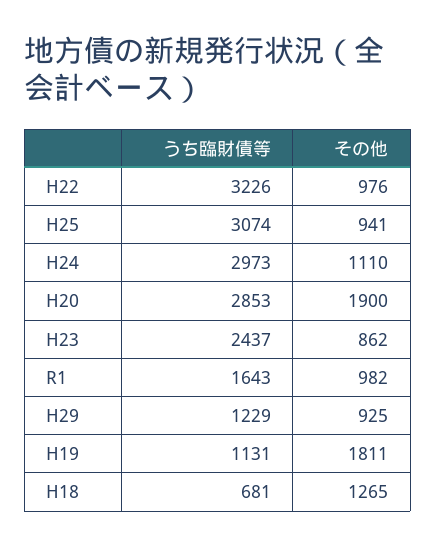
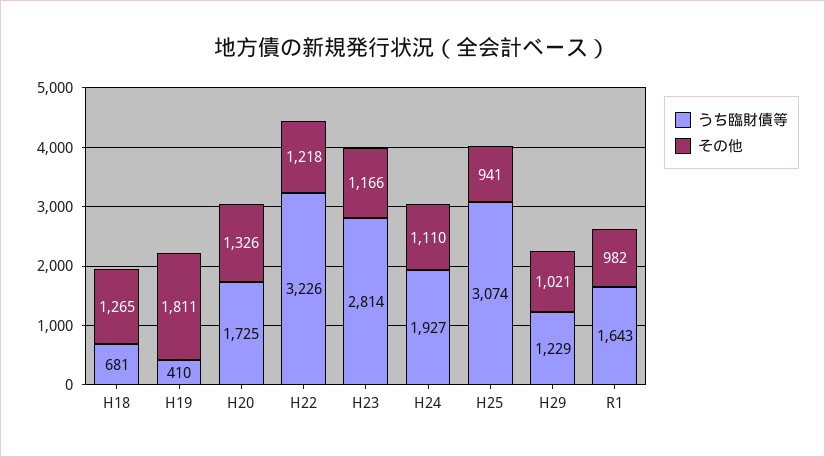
その他, H22: 976 -> 1218
うち臨財債等, H24: 2973 -> 1927
うち臨財債等, H20: 2853 -> 1725
その他, H20: 1900 -> 1326
うち臨財債等, H23: 2437 -> 2814
その他, H23: 862 -> 1166
その他, H29: 925 -> 1021
うち臨財債等, H19: 1131 -> 410

